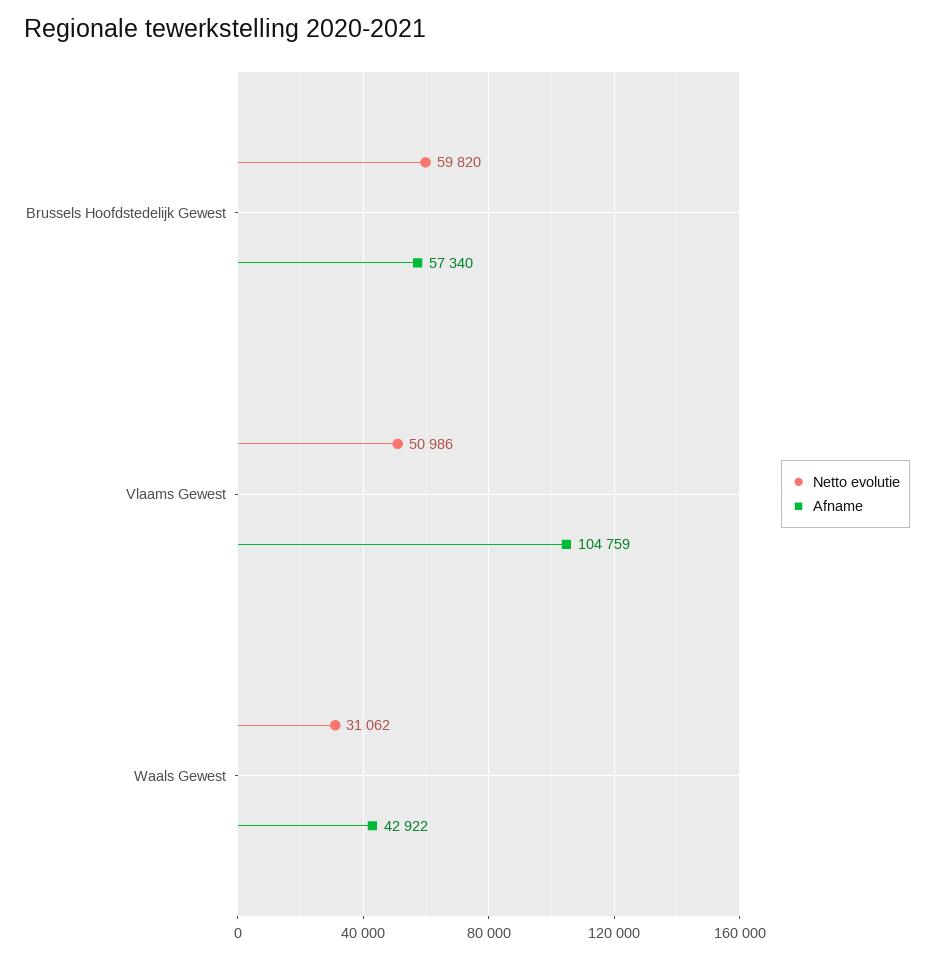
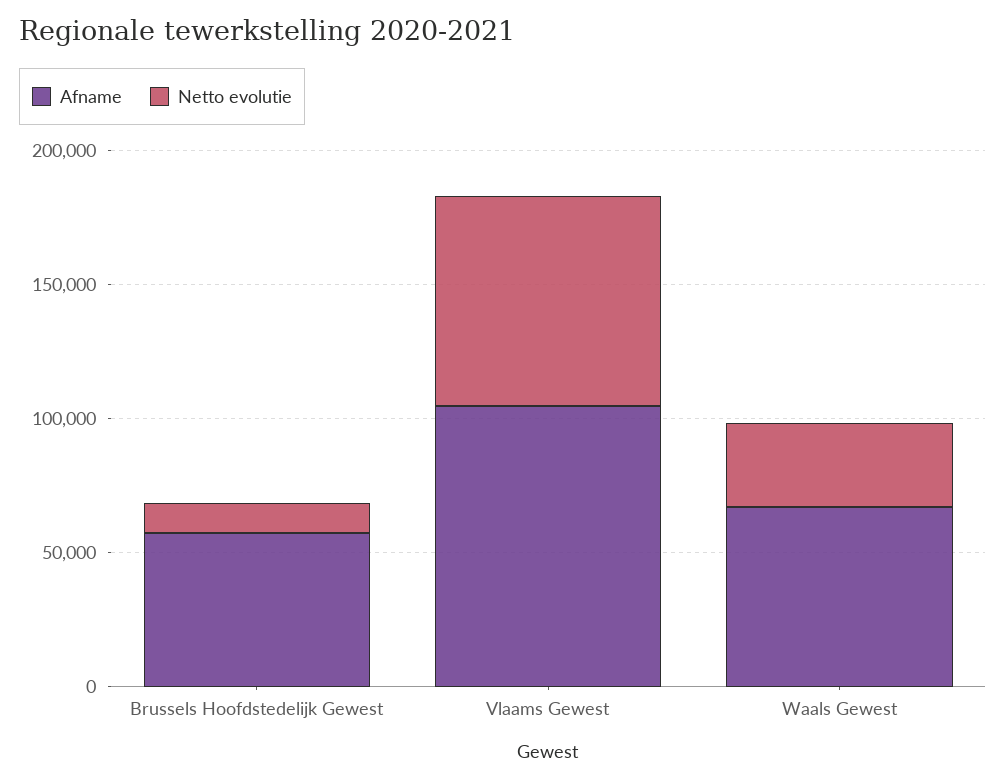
Netto evolutie, Brussels Hoofdstedelijk Gewest: 59820 -> 10000
Netto evolutie, Vlaams Gewest: 50986 -> 80000
Afname, Waals Gewest: 42922 -> 70000

